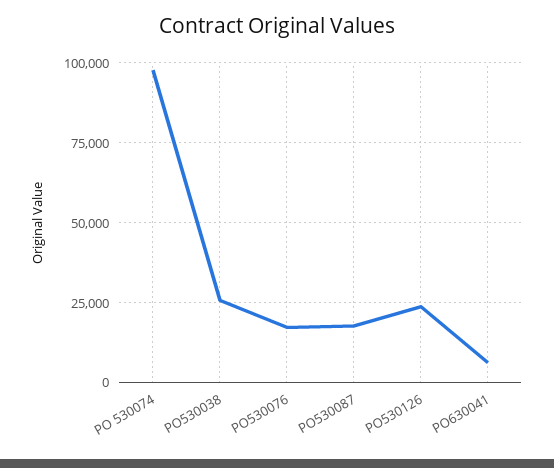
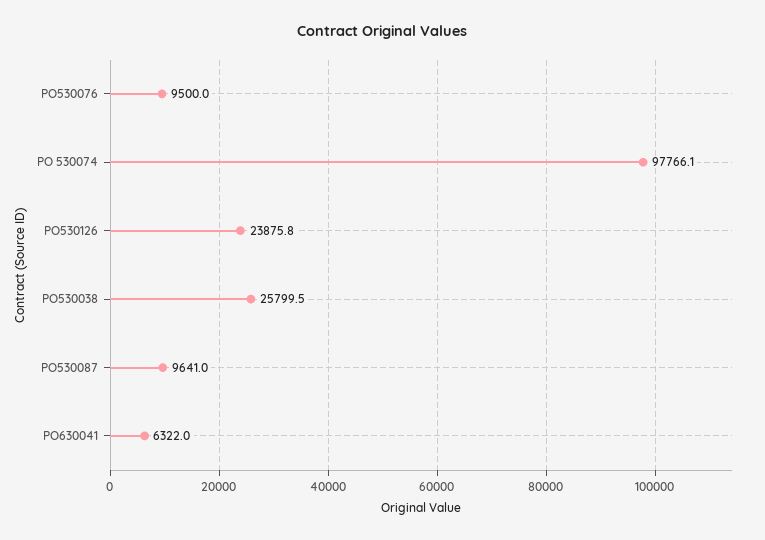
PO530076: 17500 -> 9500
PO530087: 17500 -> 9641

